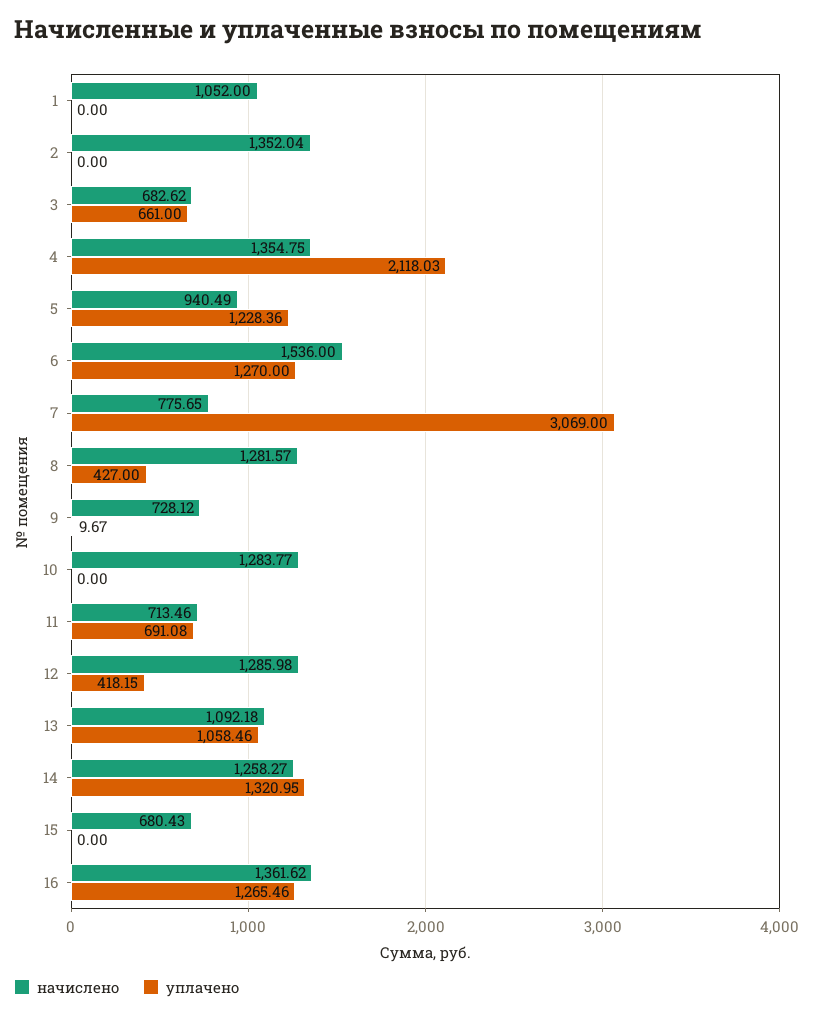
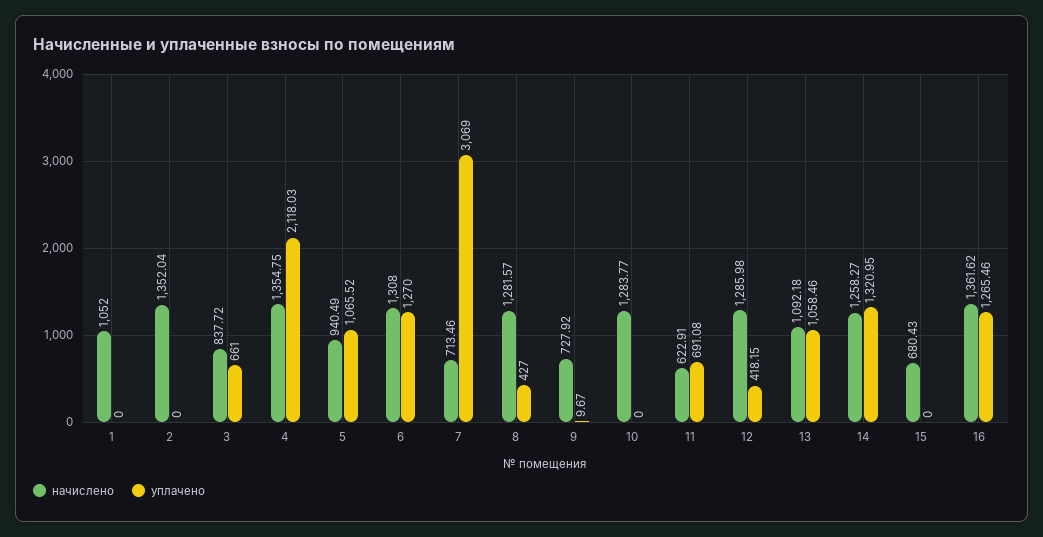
начислено, 3: 682.62 -> 837.72
уплачено, 5: 1228.36 -> 1065.52
начислено, 6: 1536 -> 1308
начислено, 7: 775.65 -> 713.46
начислено, 9: 728.12 -> 727.92
начислено, 11: 713.46 -> 622.91

